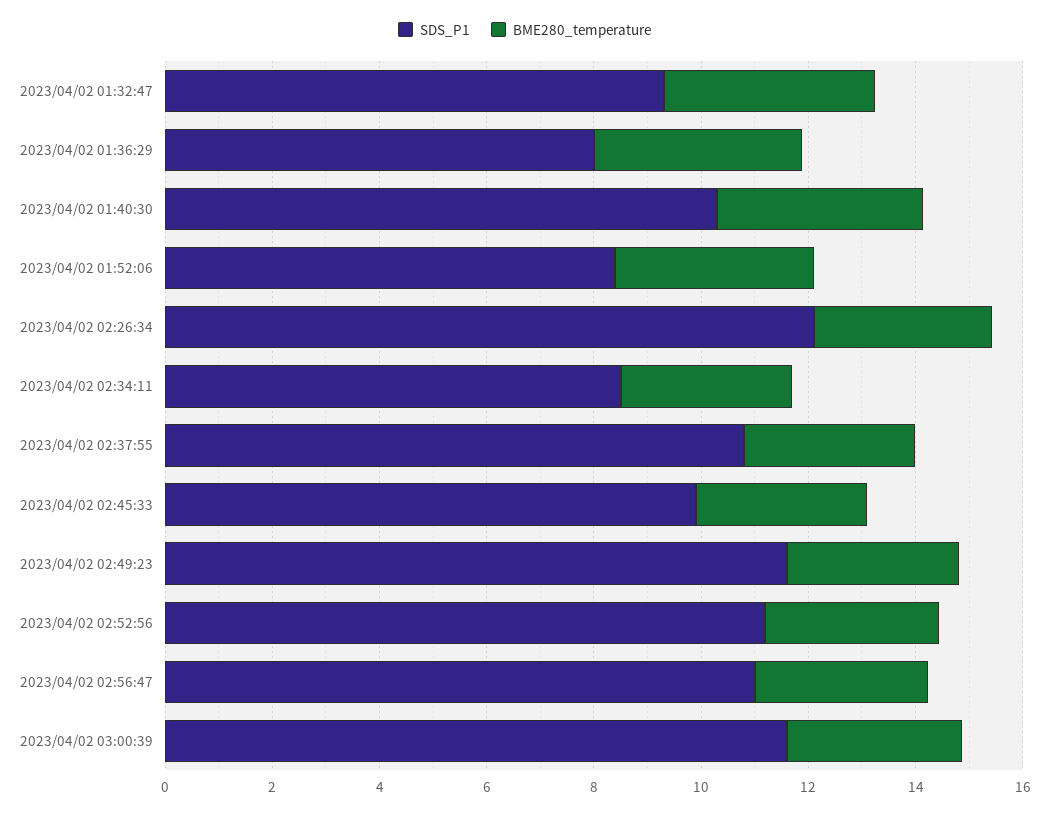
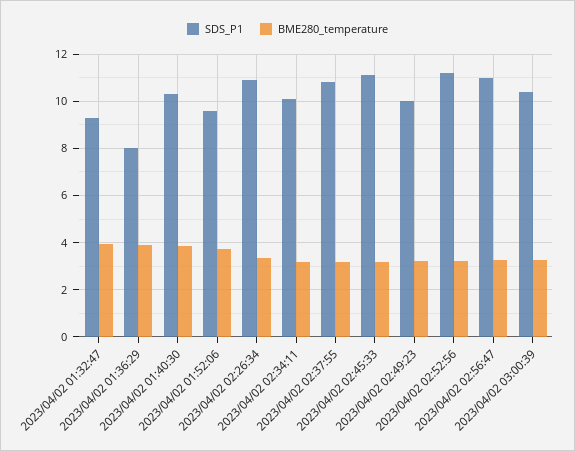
SDS_P1, 2023/04/02 01:52:06: 8.5 -> 9.5
SDS_P1, 2023/04/02 02:26:34: 12 -> 11
SDS_P1, 2023/04/02 02:34:11: 8.5 -> 10
SDS_P1, 2023/04/02 02:45:33: 10 -> 11
SDS_P1, 2023/04/02 02:49:23: 11.5 -> 10
SDS_P1, 2023/04/02 03:00:39: 11.5 -> 10.5

